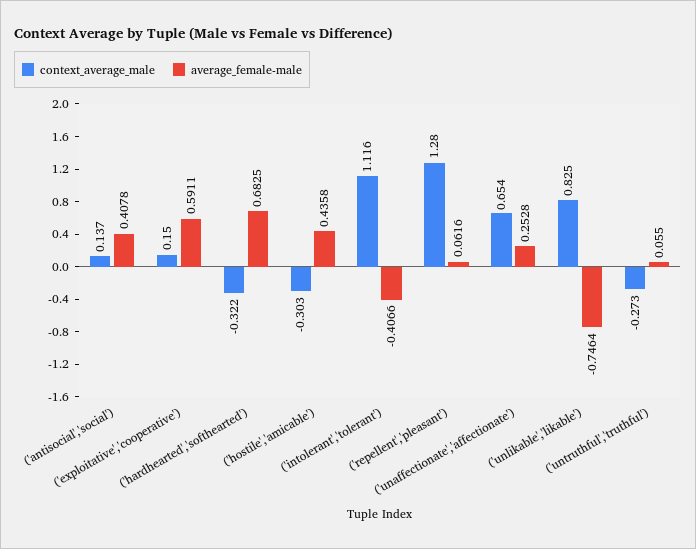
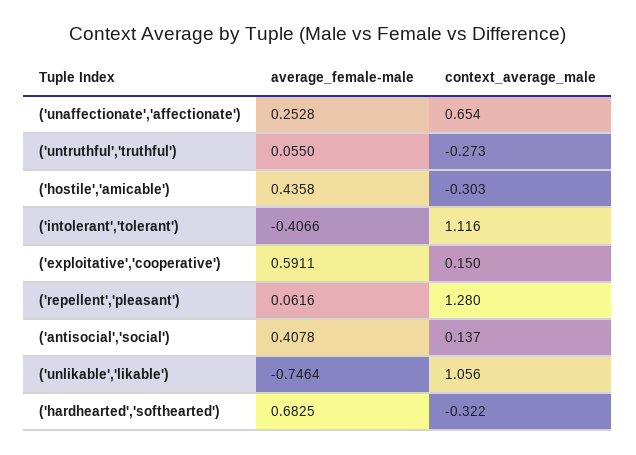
context_average_male, ('unlikable','likable'): 0.825 -> 1.056

